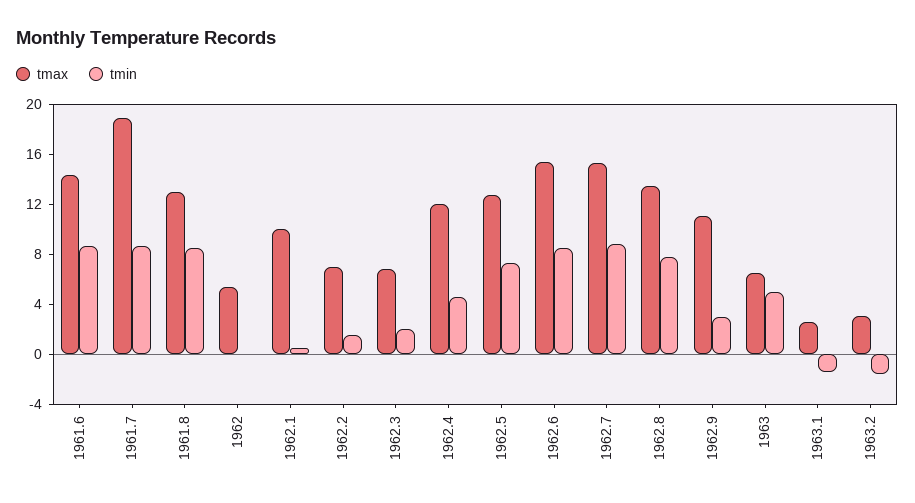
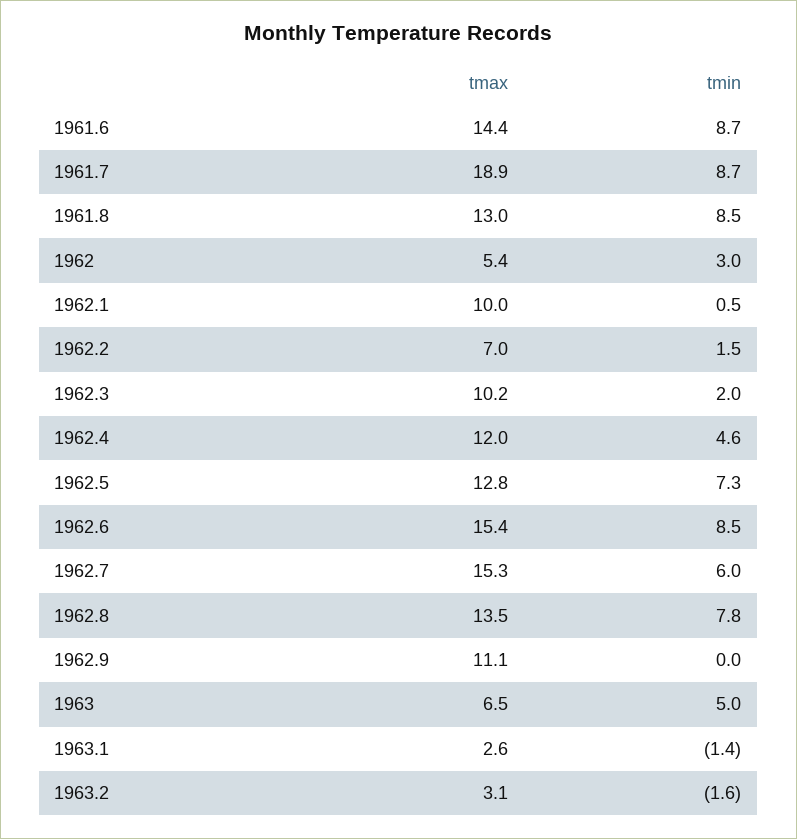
tmin, 1962: 0 -> 3
tmax, 1962.3: 7 -> 10.2
tmin, 1962.7: 9 -> 6
tmin, 1962.9: 3 -> 0

